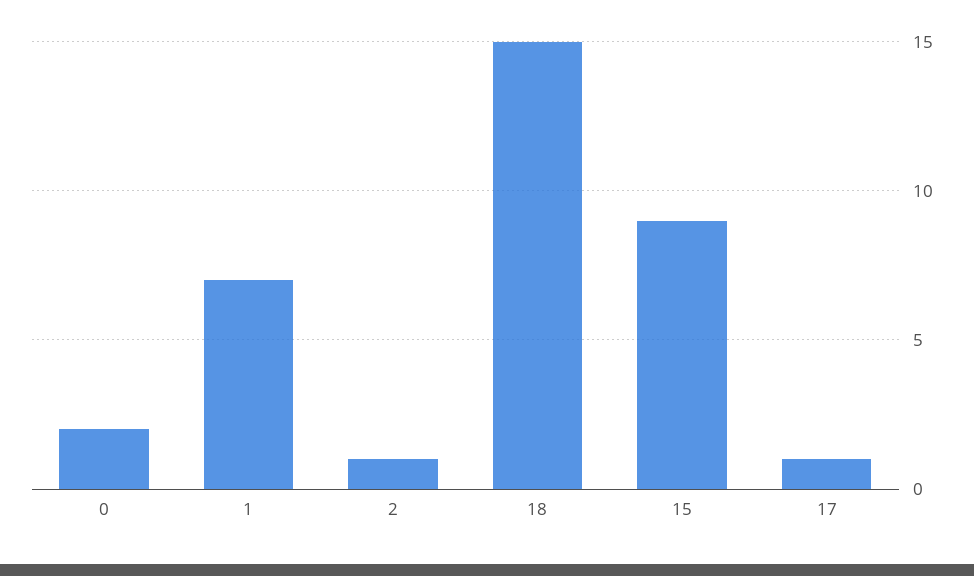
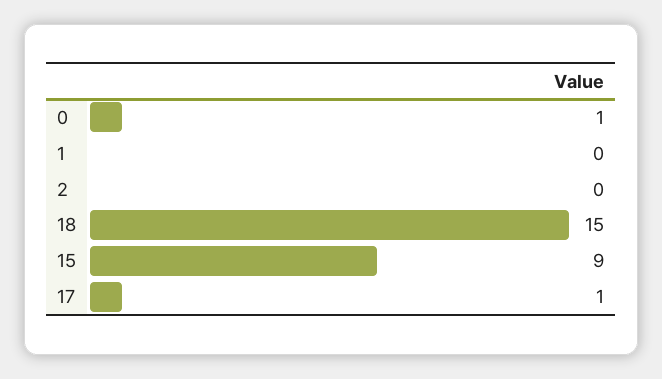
0: 2 -> 1
1: 7 -> 0
2: 1 -> 0

